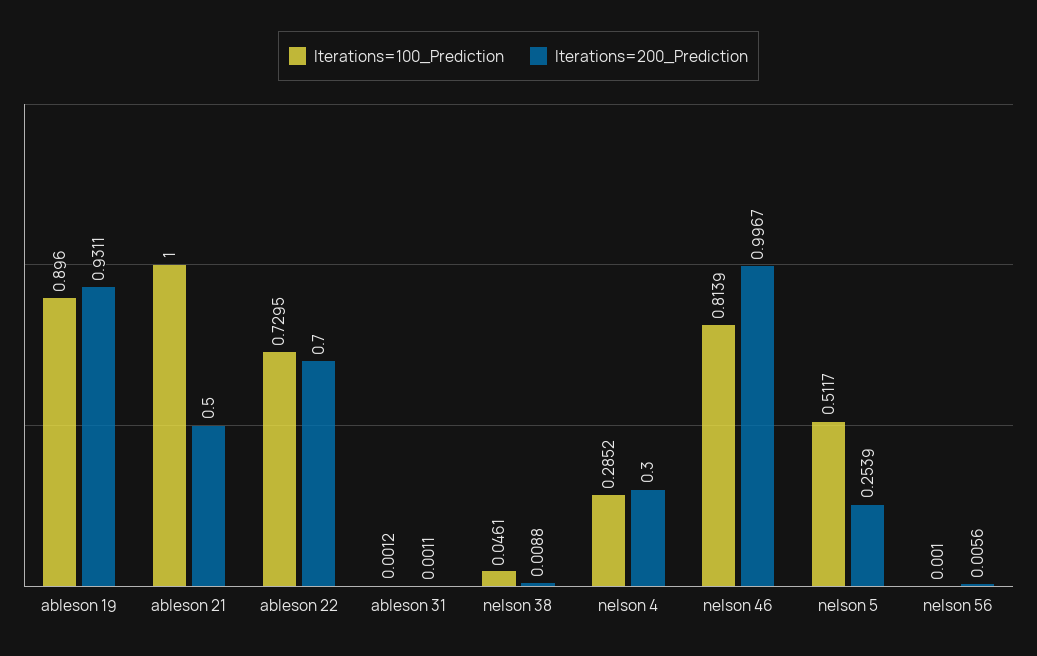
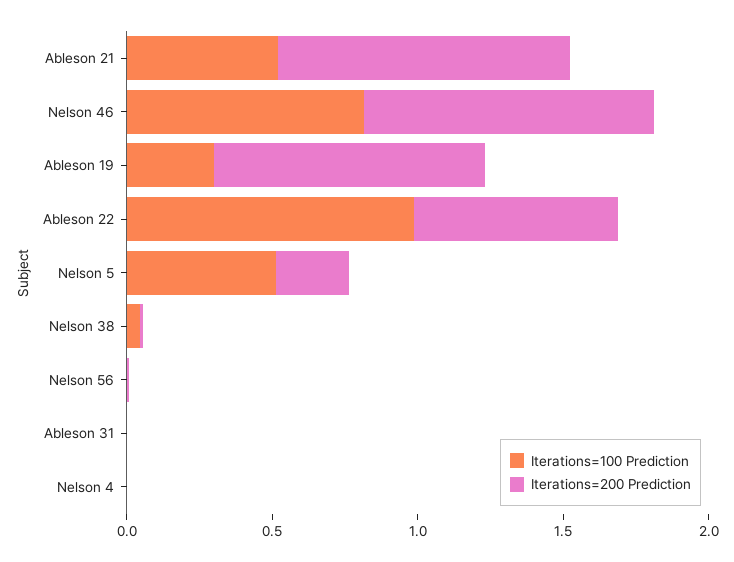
Iterations=100_Prediction, ableson 19: 0.896 -> 0.3
Iterations=100_Prediction, ableson 21: 1 -> 0.5
Iterations=200_Prediction, ableson 21: 0.5 -> 1
Iterations=100_Prediction, ableson 22: 0.7295 -> 1
Iterations=100_Prediction, nelson 4: 0.2852 -> 0
Iterations=200_Prediction, nelson 4: 0.3 -> 0

